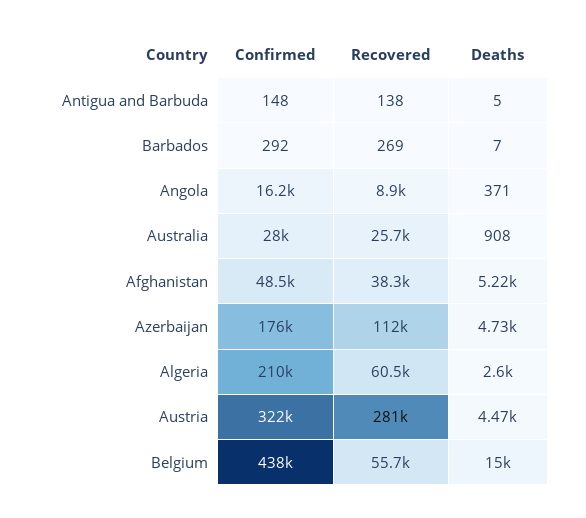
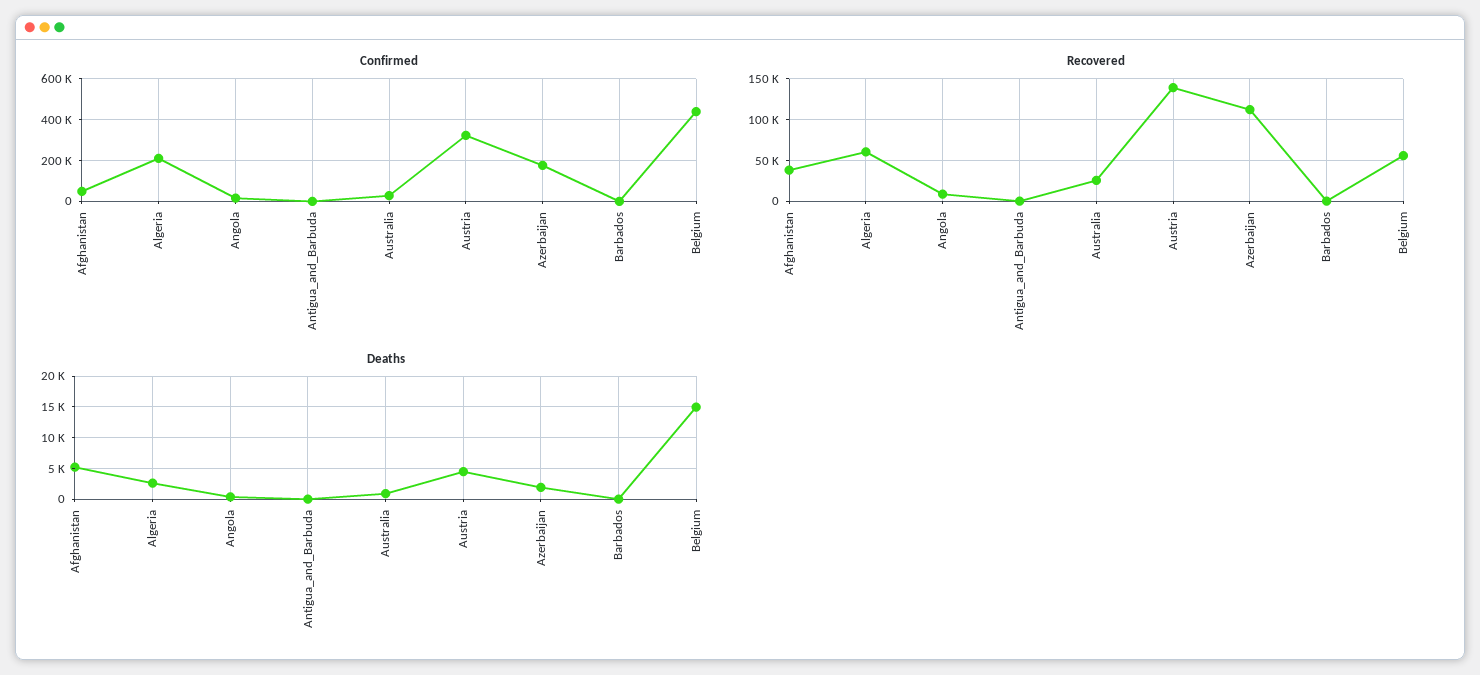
Deaths, Azerbaijan: 4730 -> 2000
Recovered, Austria: 281000 -> 140000

